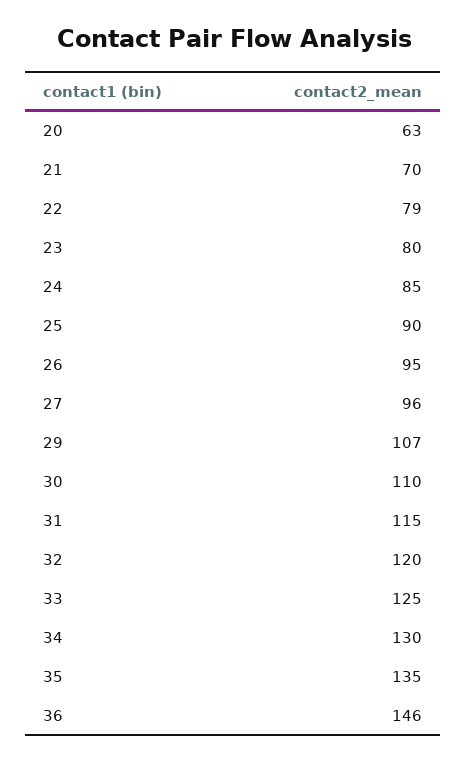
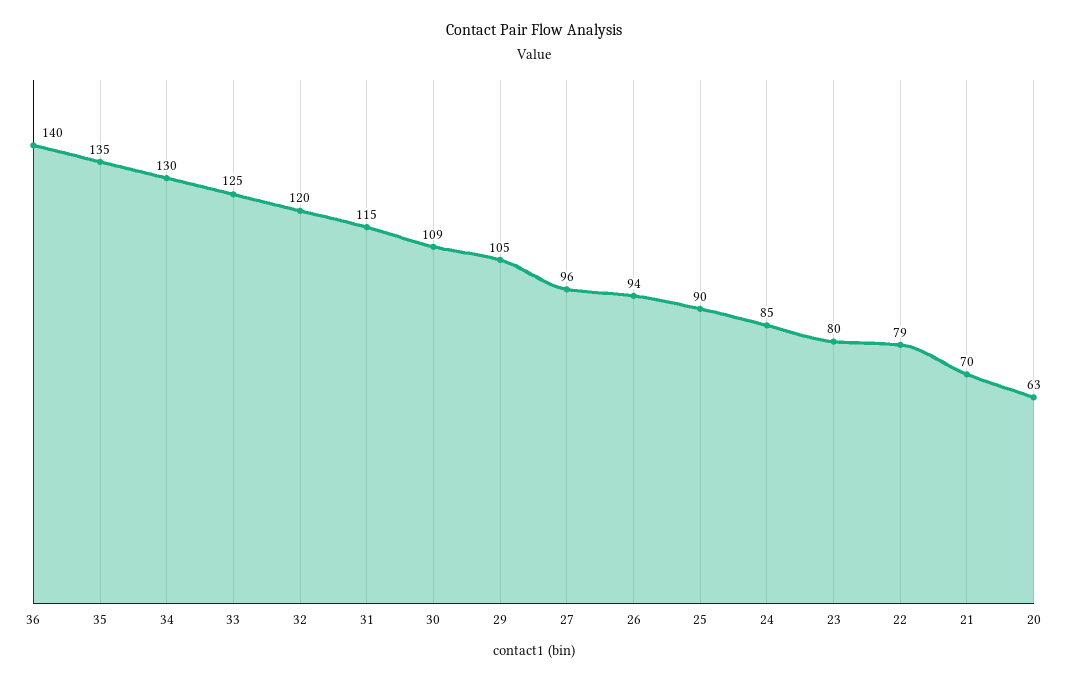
26: 95 -> 94
29: 107 -> 105
30: 110 -> 109
36: 146 -> 140

